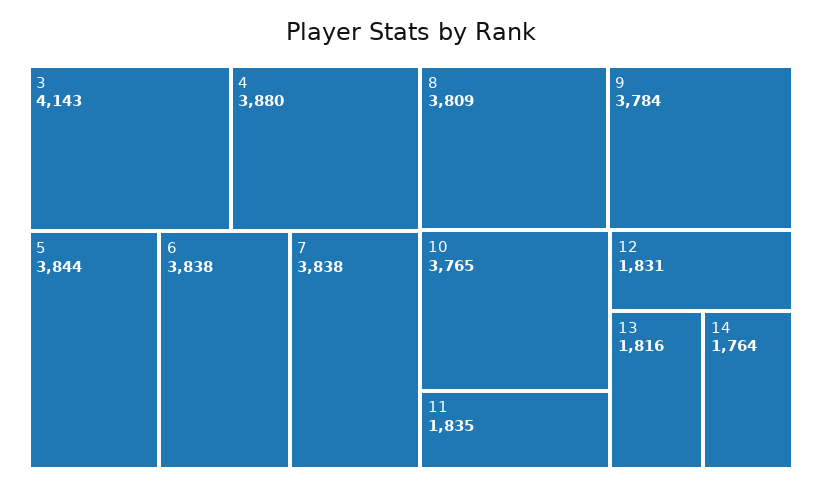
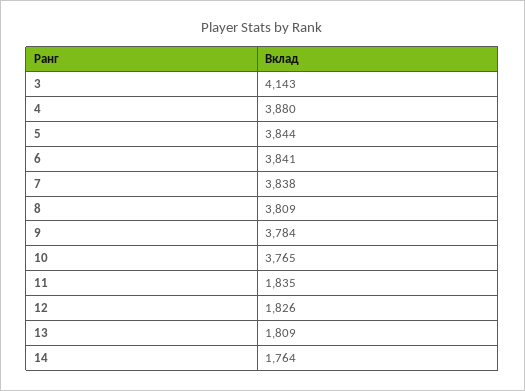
6: 3838 -> 3841
12: 1831 -> 1826
13: 1816 -> 1809

